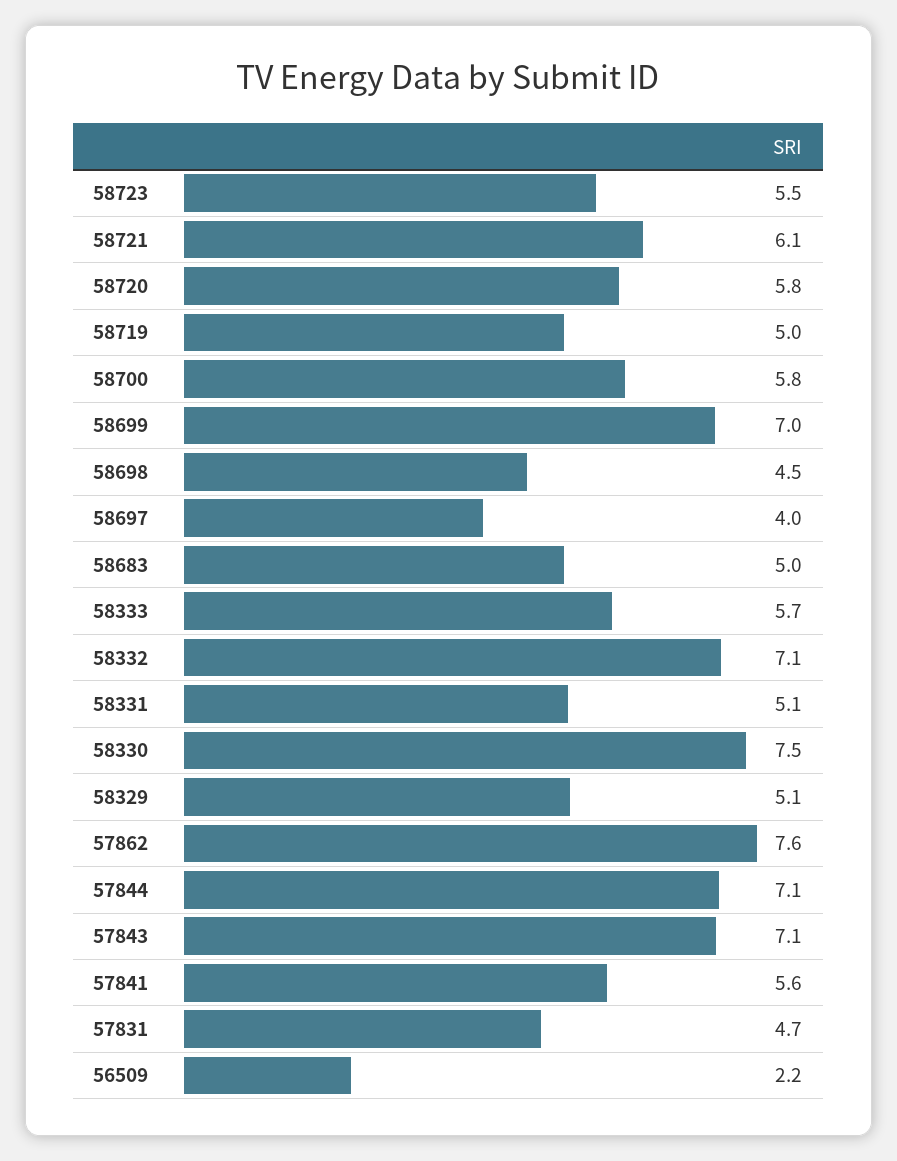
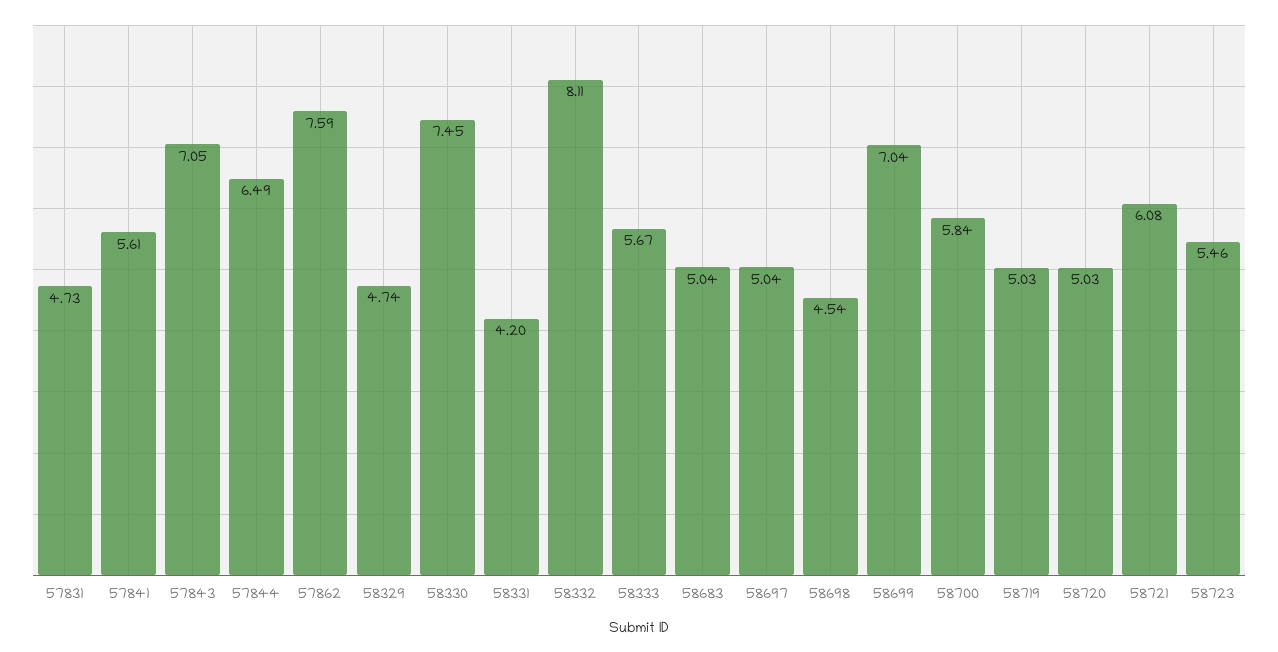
58720: 5.8 -> 5.03
58697: 4 -> 5.04
58332: 7.1 -> 8.11
58331: 5.1 -> 4.2
58329: 5.1 -> 4.74
57844: 7.1 -> 6.49
56509: 2.2 -> none

